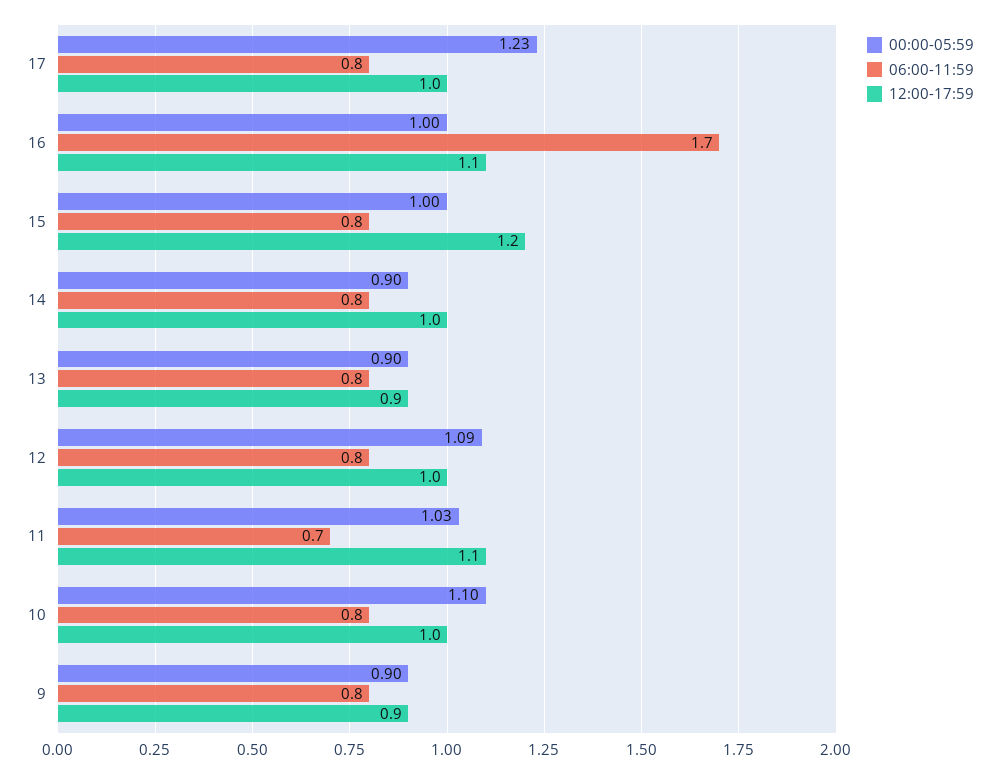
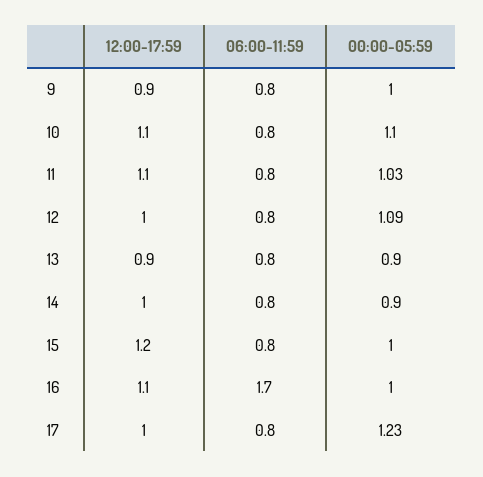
06:00-11:59, 11: 0.7 -> 0.8
12:00-17:59, 10: 1 -> 1.1
00:00-05:59, 9: 0.9 -> 1

